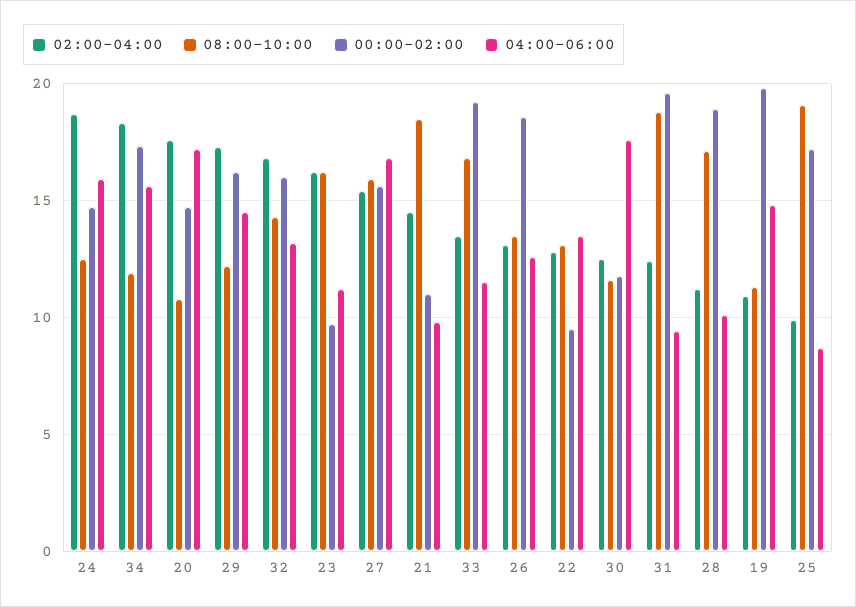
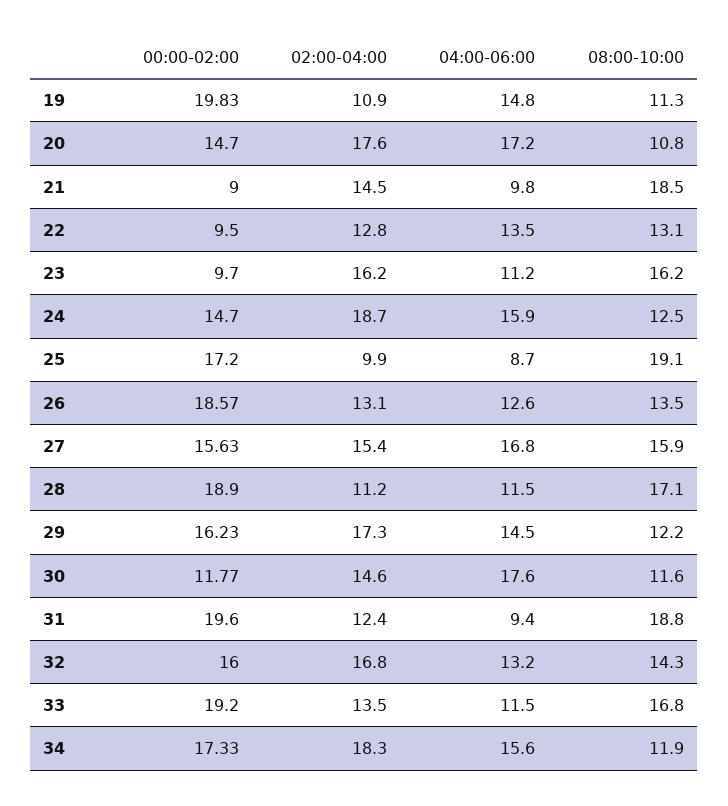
00:00-02:00, 21: 11 -> 9
02:00-04:00, 30: 12.5 -> 14.6
04:00-06:00, 28: 10 -> 11.5

